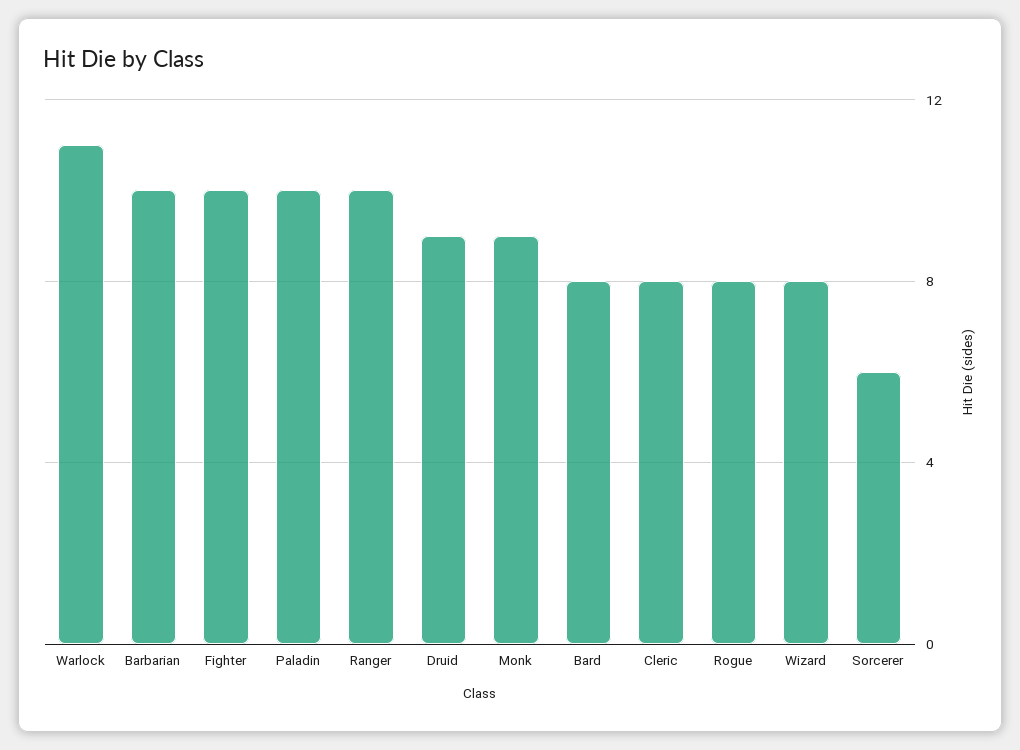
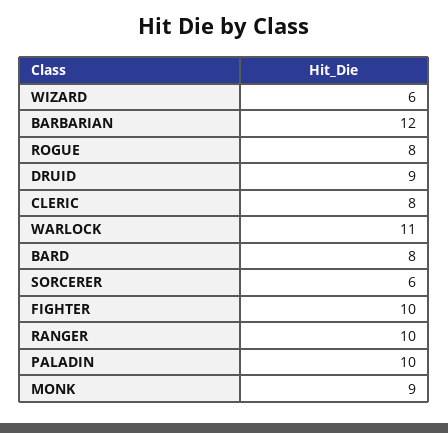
Barbarian: 10 -> 12
Wizard: 8 -> 6

